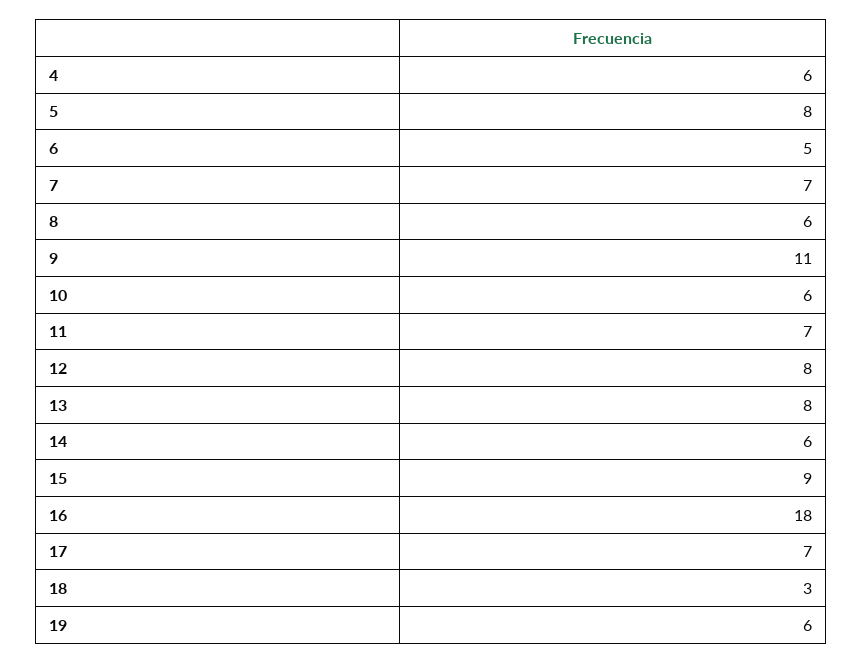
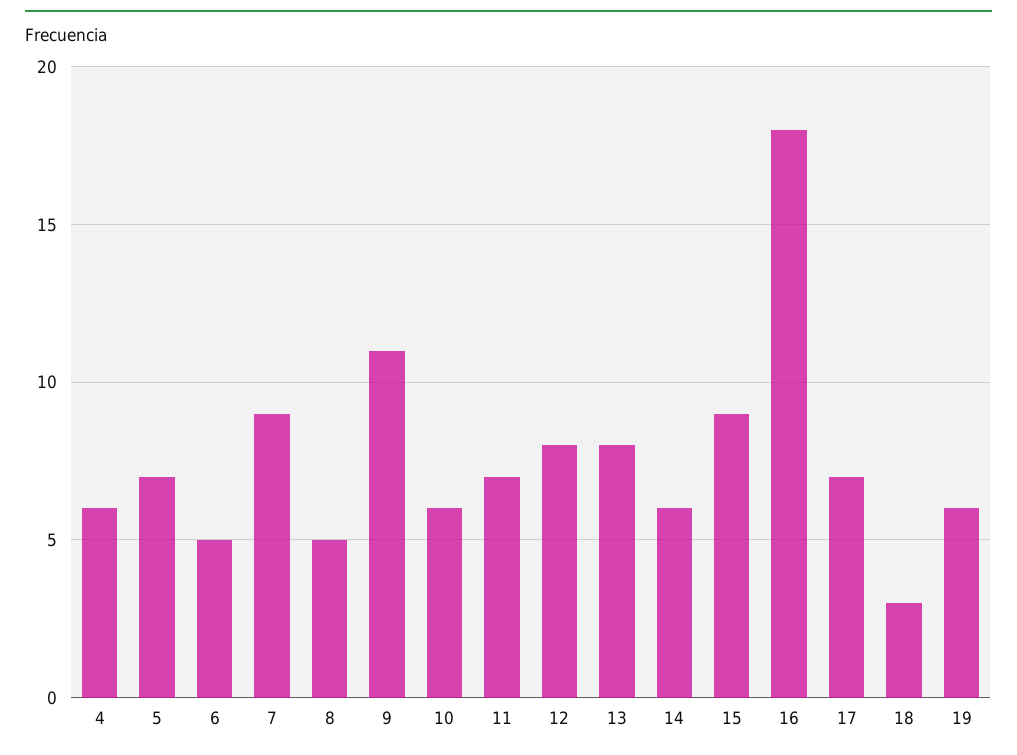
5: 8 -> 7
7: 7 -> 9
8: 6 -> 5

